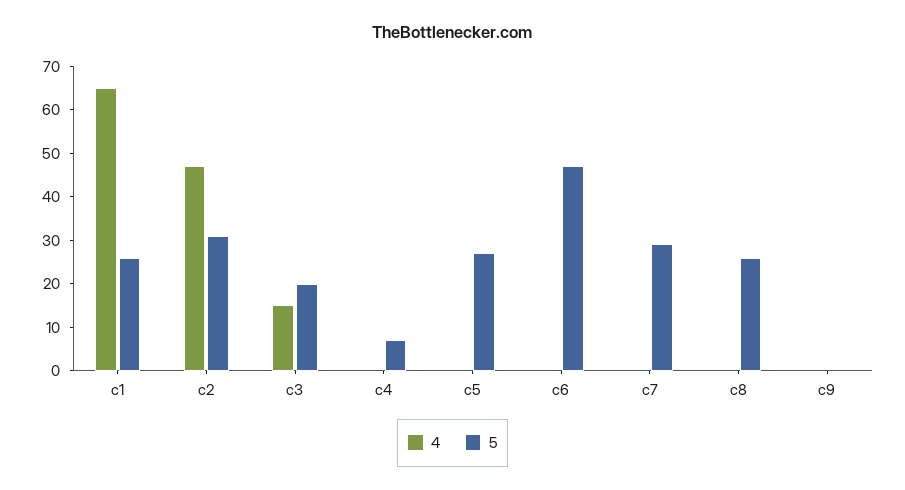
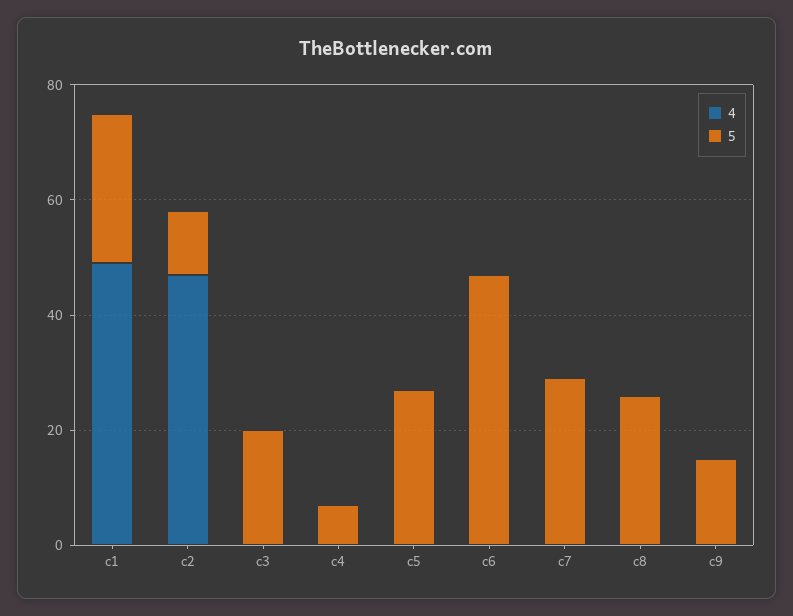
4, c1: 65 -> 50
5, c2: 30 -> 10
4, c3: 15 -> 0
5, c9: 0 -> 15

